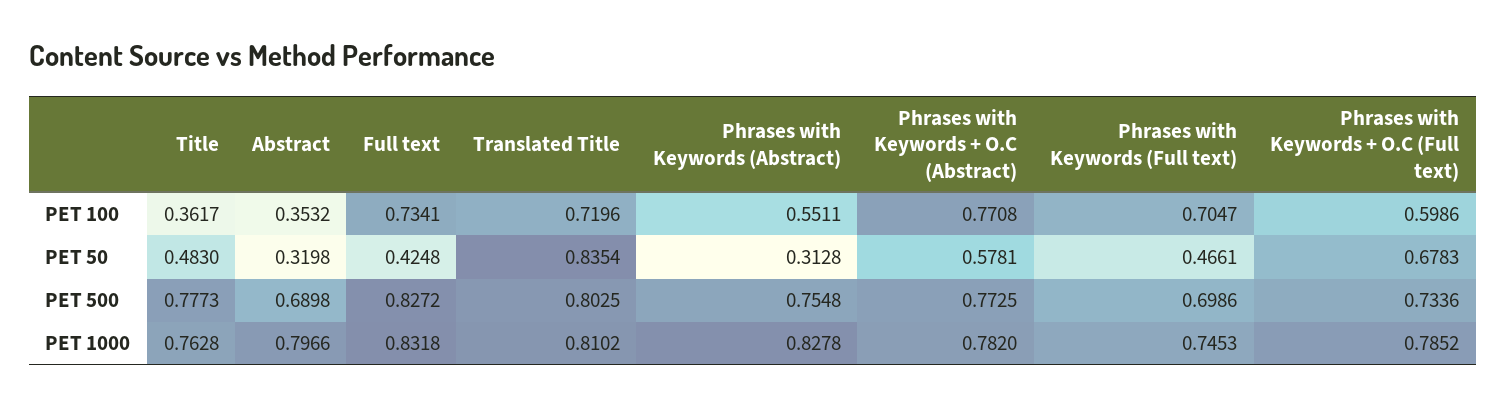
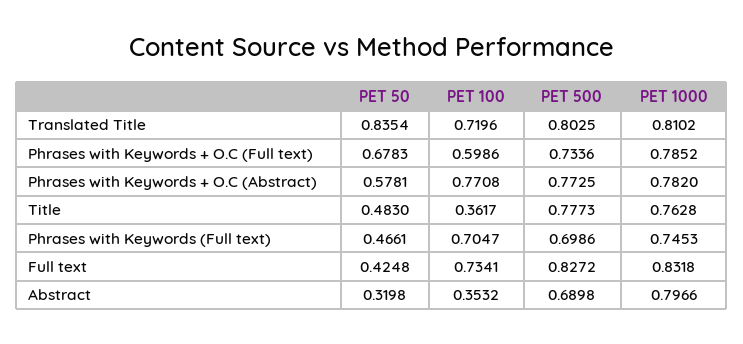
Phrases with Keywords (Abstract), PET 100: 0.5511 -> none
Phrases with Keywords (Abstract), PET 50: 0.3128 -> none
Phrases with Keywords (Abstract), PET 500: 0.7548 -> none
Phrases with Keywords (Abstract), PET 1000: 0.8278 -> none

